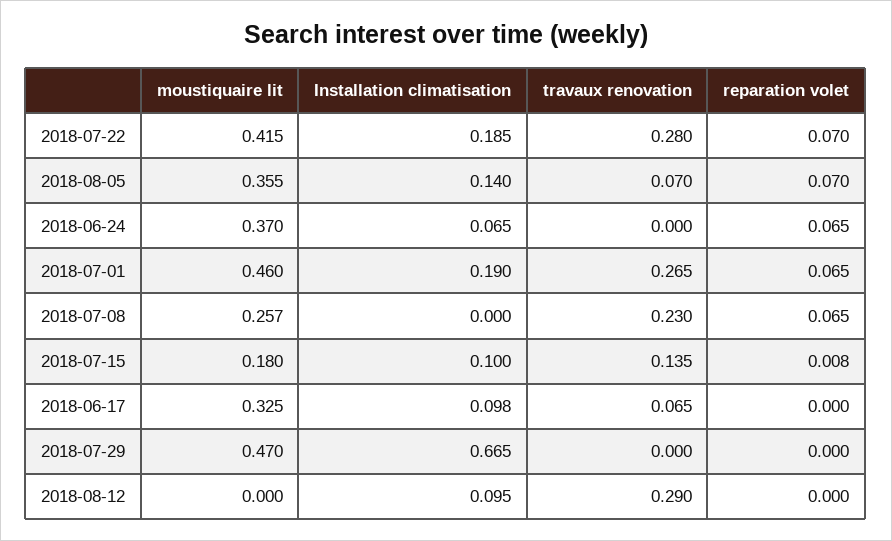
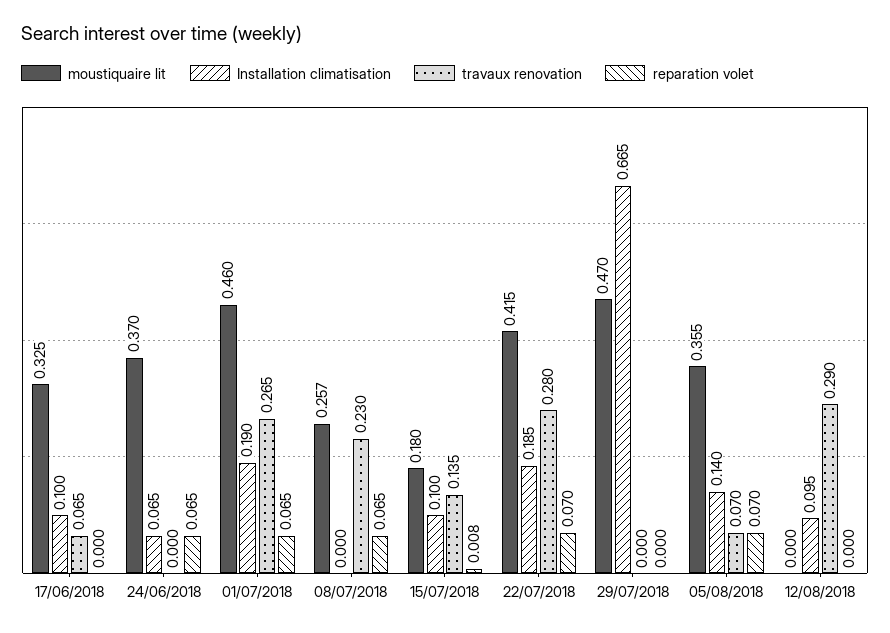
Installation climatisation, 2018-06-17: 0.098 -> 0.1

